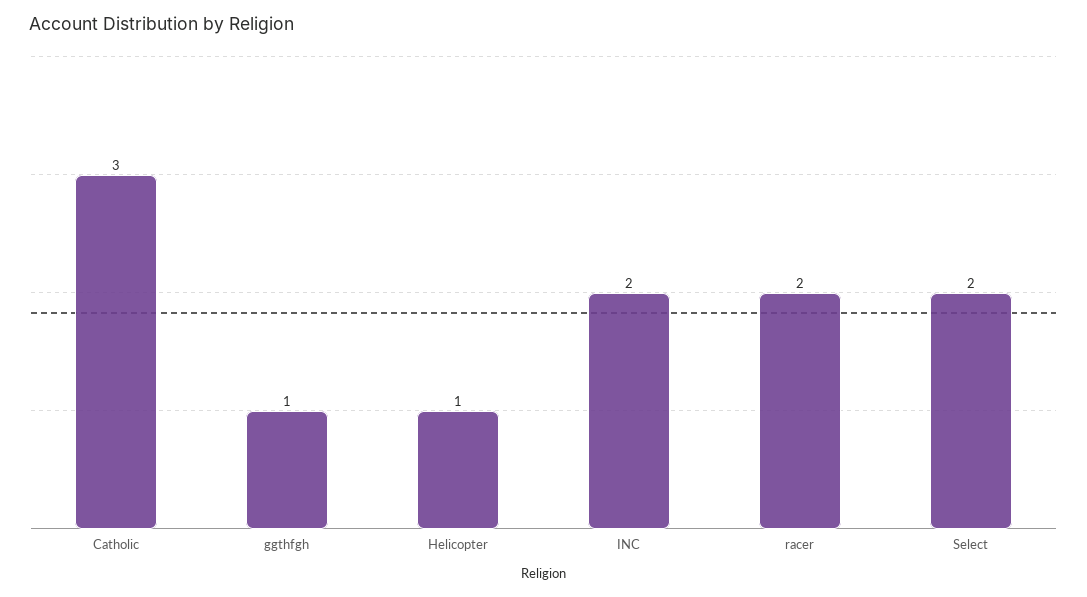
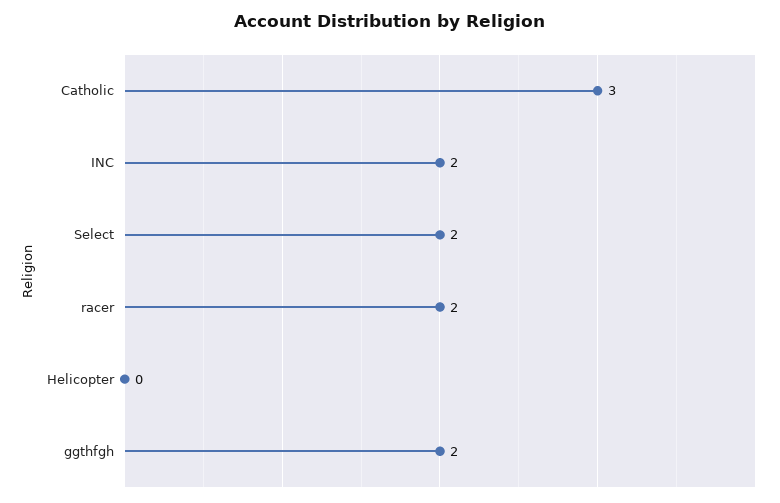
ggthfgh: 1 -> 2
Helicopter: 1 -> 0

